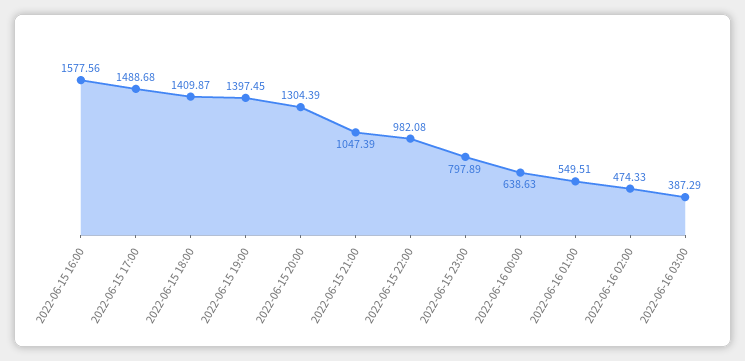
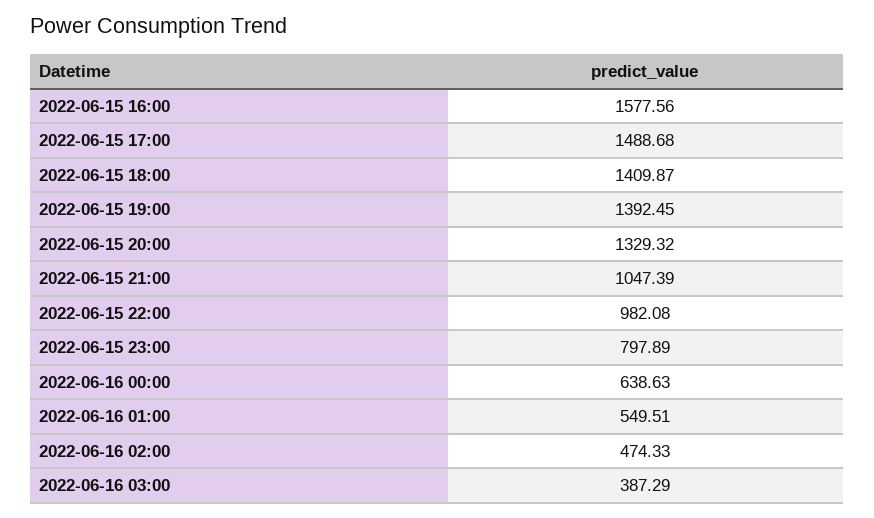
2022-06-15 19:00: 1397.45 -> 1392.45
2022-06-15 20:00: 1304.39 -> 1329.32

